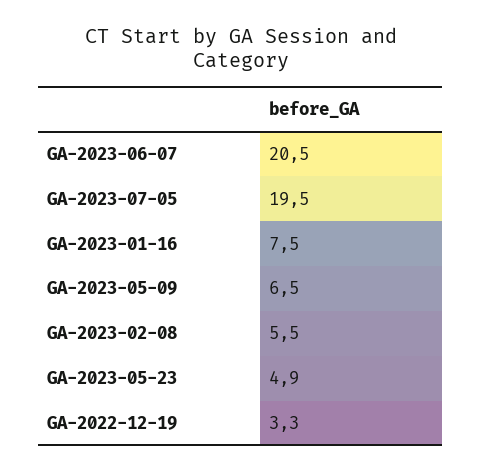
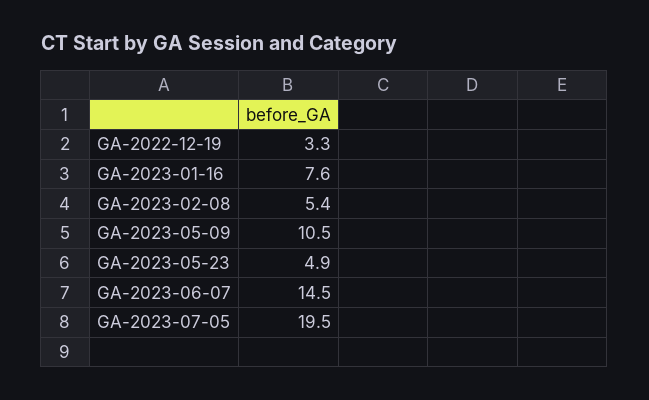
GA-2023-06-07: 20.5 -> 14.5
GA-2023-01-16: 7.5 -> 7.6
GA-2023-05-09: 6.5 -> 10.5
GA-2023-02-08: 5.5 -> 5.4

